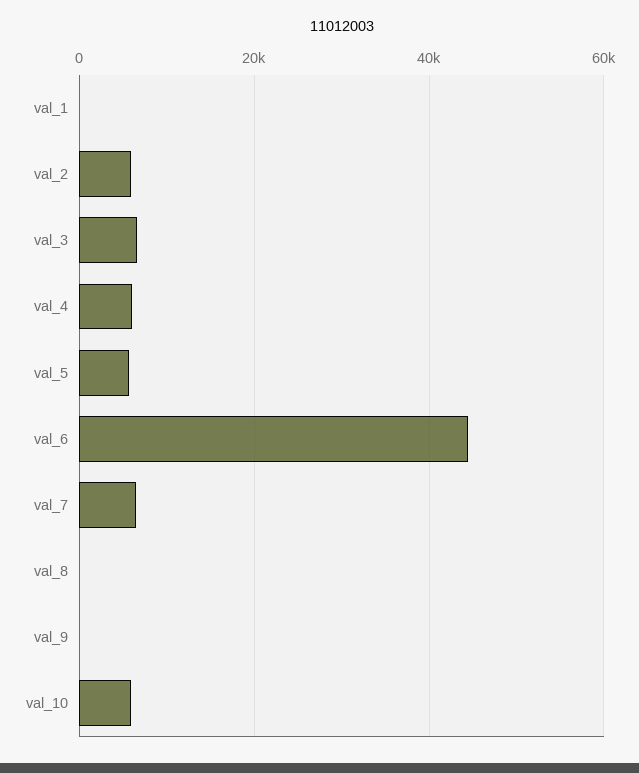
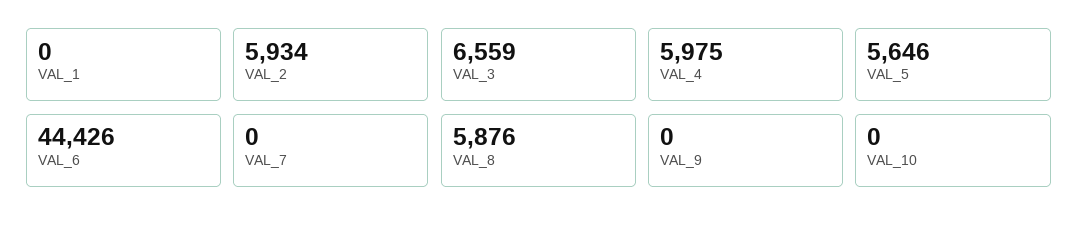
val_7: 6000 -> 0
val_8: 0 -> 5876
val_10: 6000 -> 0

